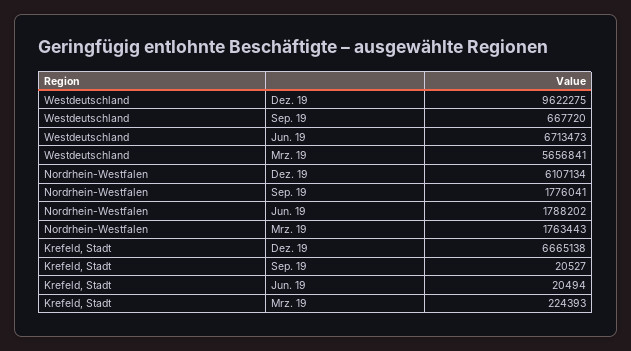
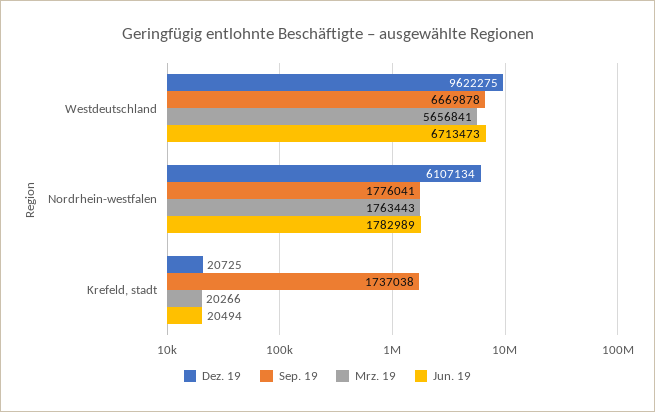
Sep. 19, Westdeutschland: 667720 -> 6669878
Jun. 19, Nordrhein-Westfalen: 1788202 -> 1782989
Dez. 19, Krefeld, Stadt: 6665138 -> 20725
Sep. 19, Krefeld, Stadt: 20527 -> 1737038
Mrz. 19, Krefeld, Stadt: 224393 -> 20266

